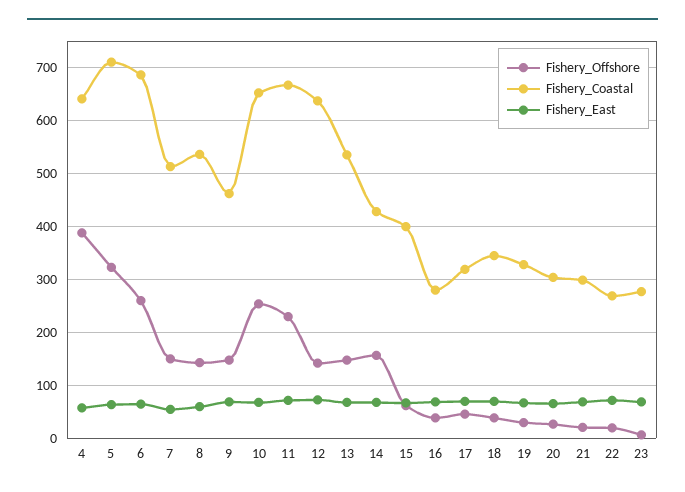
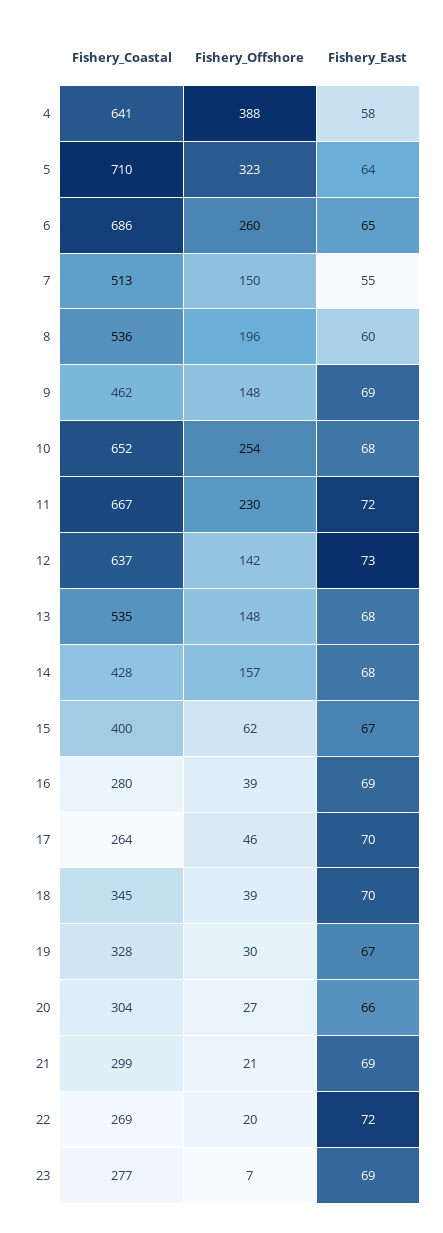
Fishery_Offshore, 8: 140 -> 196
Fishery_Coastal, 17: 320 -> 264

